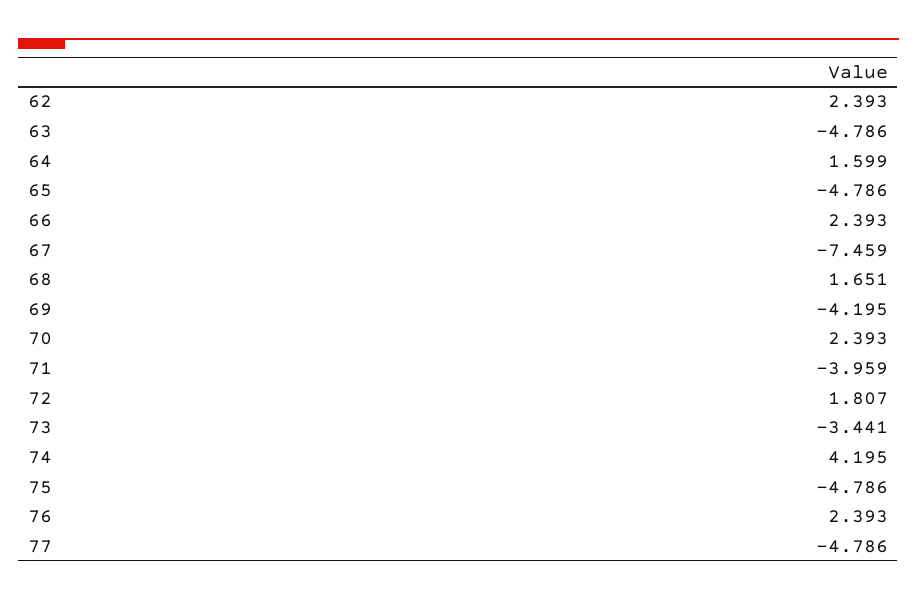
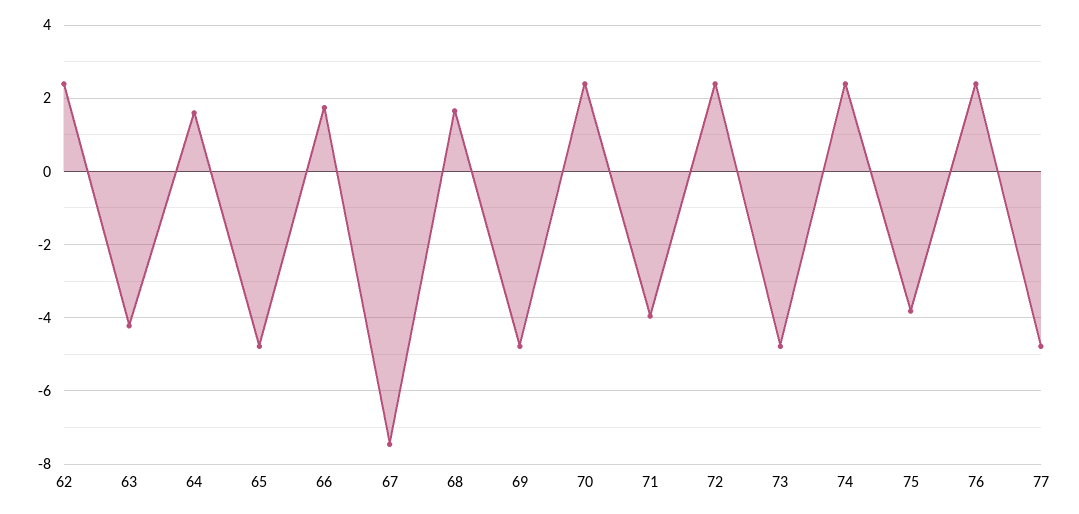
63: -4.786 -> -4.2
66: 2.393 -> 1.8
69: -4.195 -> -4.8
72: 1.807 -> 2.4
73: -3.441 -> -4.8
74: 4.195 -> 2.4
75: -4.786 -> -3.8

